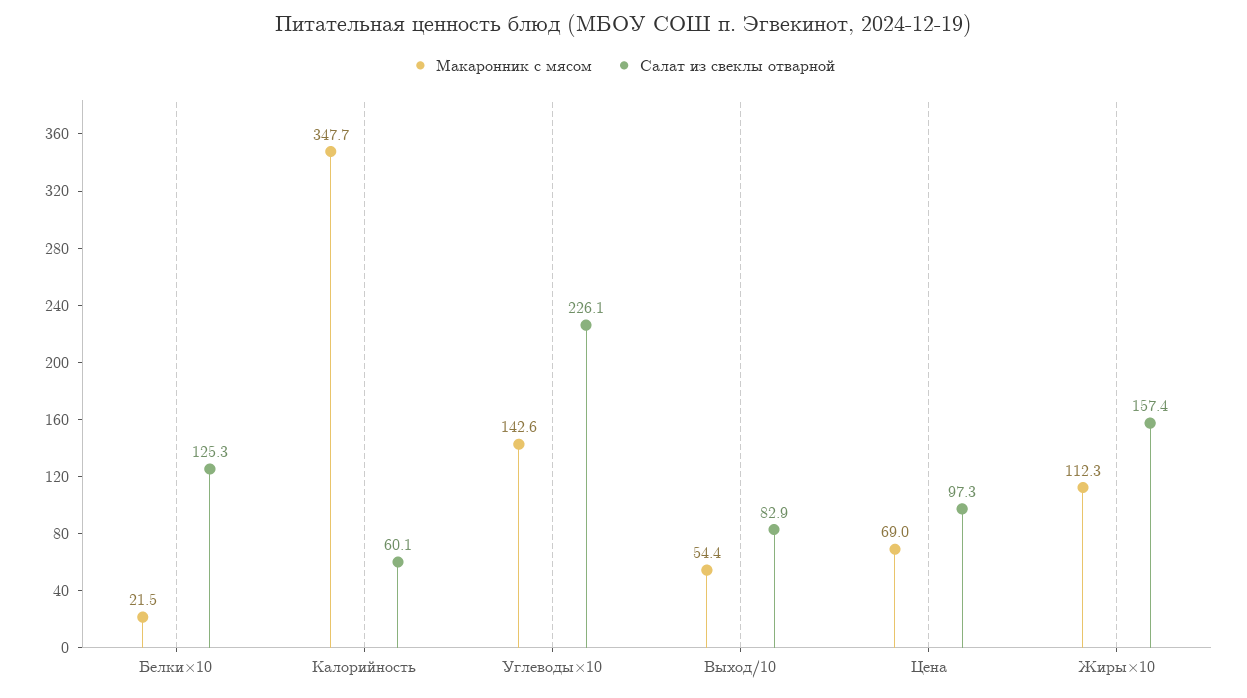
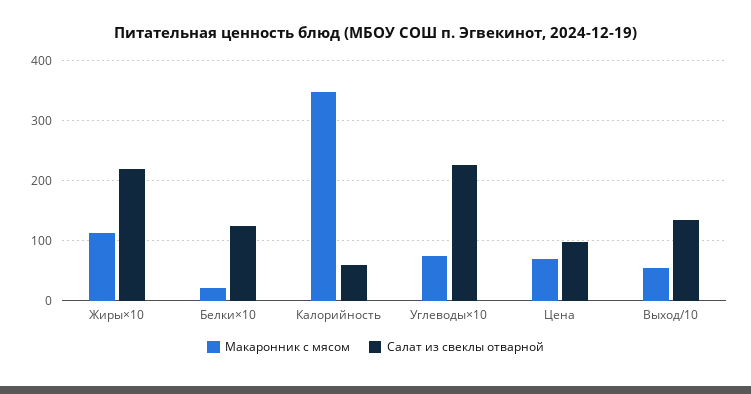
Макаронник с мясом, Углеводы×10: 142.6 -> 80
Салат из свеклы отварной, Выход/10: 82.9 -> 140
Салат из свеклы отварной, Жиры×10: 157.4 -> 220

